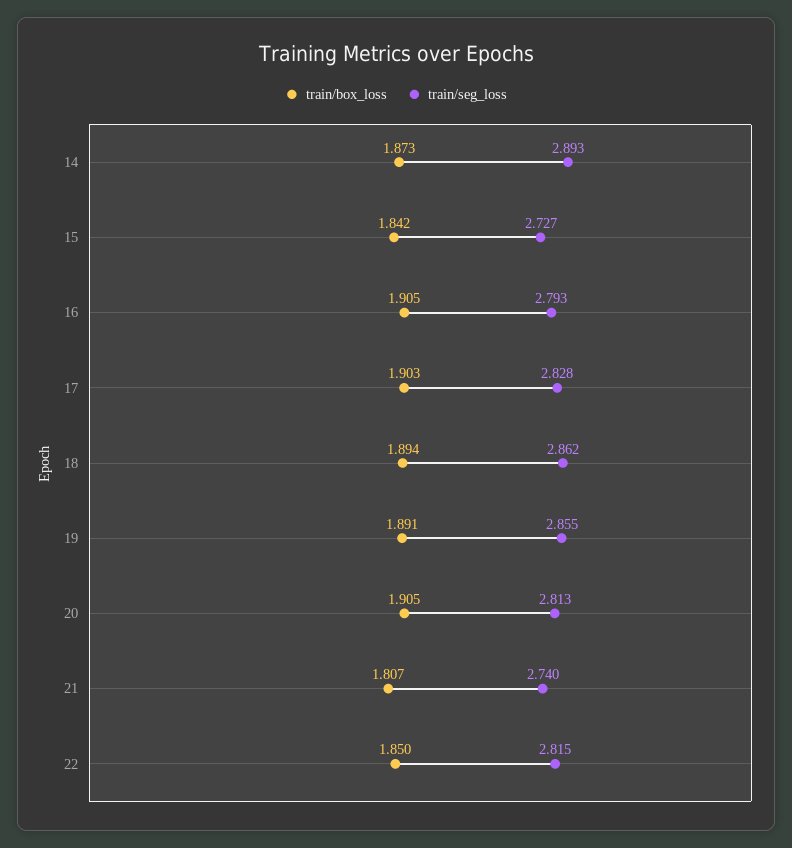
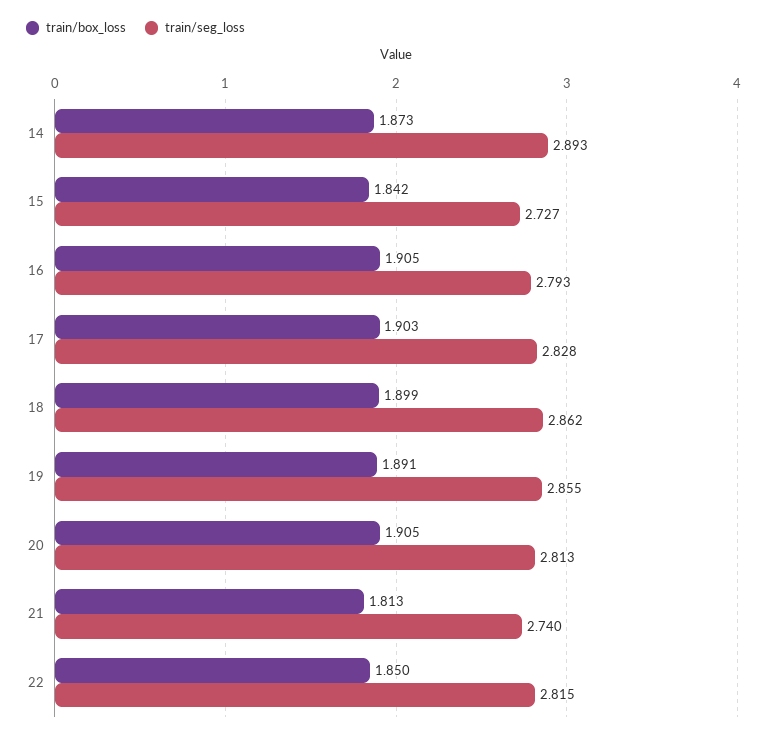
train/box_loss, 18: 1.894 -> 1.899
train/box_loss, 21: 1.807 -> 1.813

